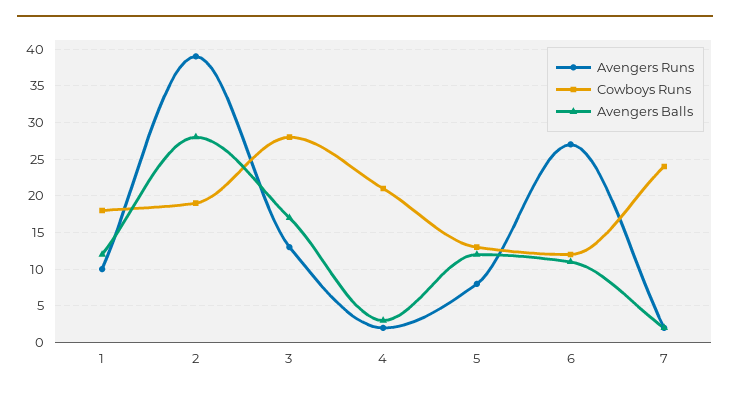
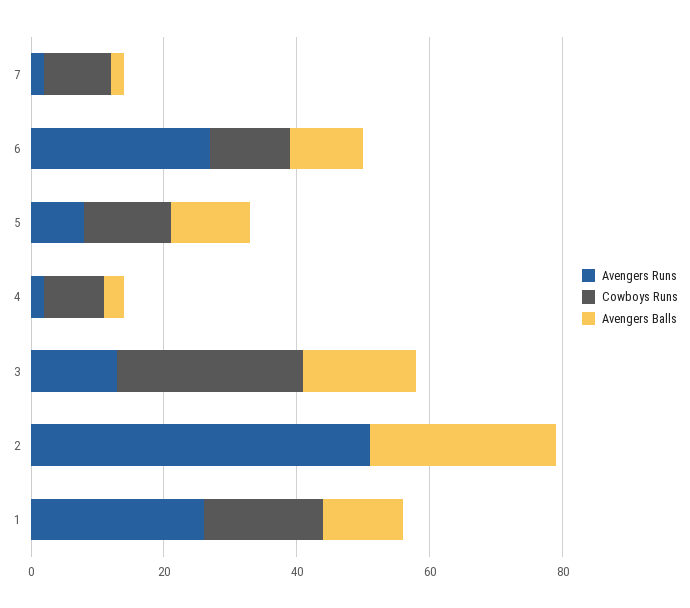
Avengers Runs, 1: 10 -> 25
Avengers Runs, 2: 39 -> 50
Cowboys Runs, 2: 19 -> 0
Cowboys Runs, 4: 21 -> 10
Cowboys Runs, 7: 24 -> 10

